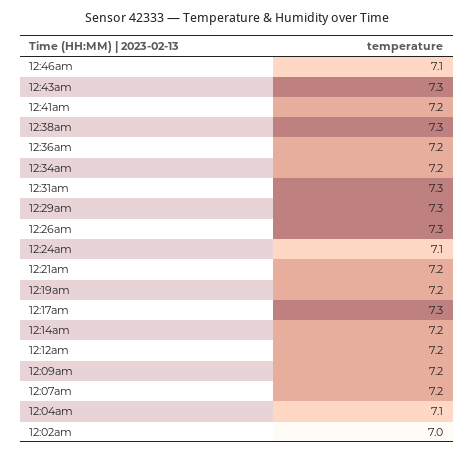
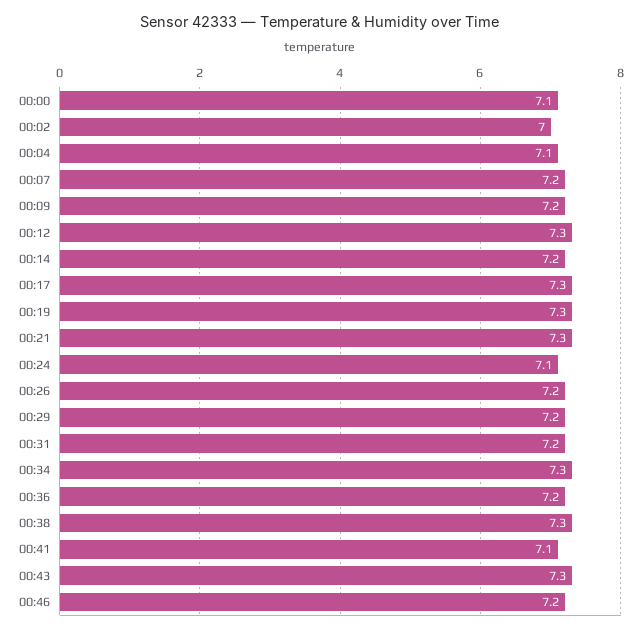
12:46am: 7.1 -> 7.2
12:41am: 7.2 -> 7.1
12:34am: 7.2 -> 7.3
12:31am: 7.3 -> 7.2
12:29am: 7.3 -> 7.2
12:26am: 7.3 -> 7.2
12:21am: 7.2 -> 7.3
12:19am: 7.2 -> 7.3
12:12am: 7.2 -> 7.3
00:00: none -> 7.1

